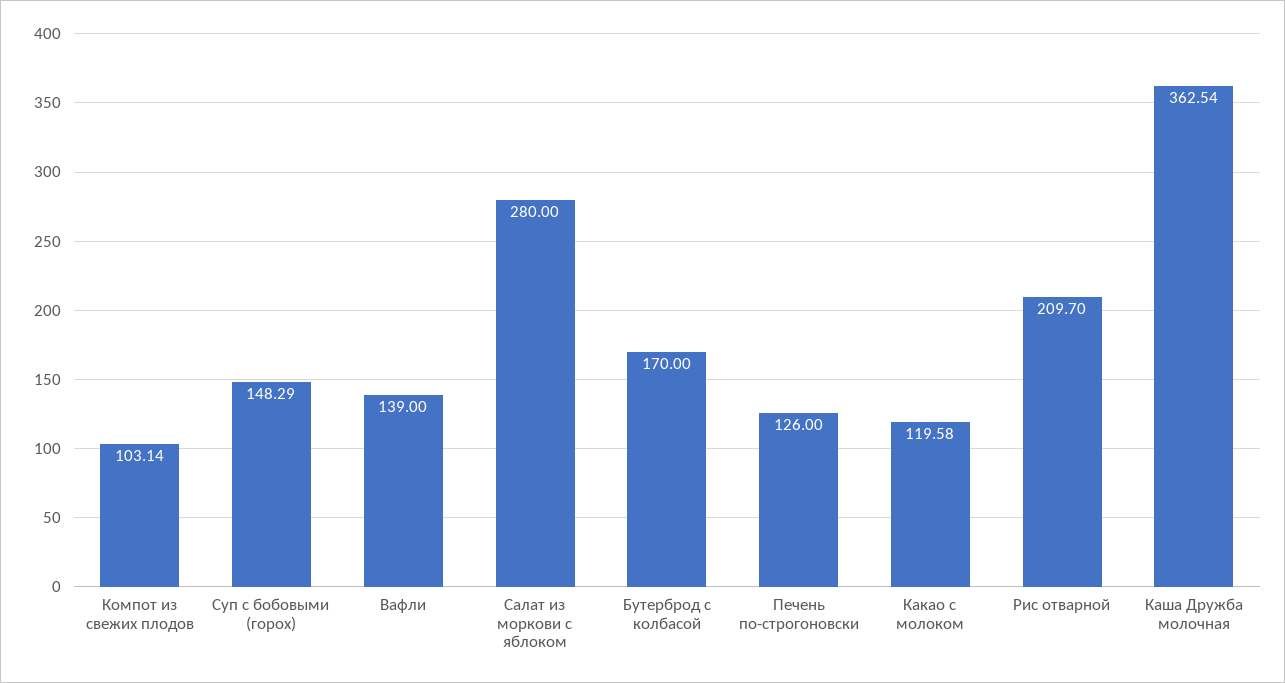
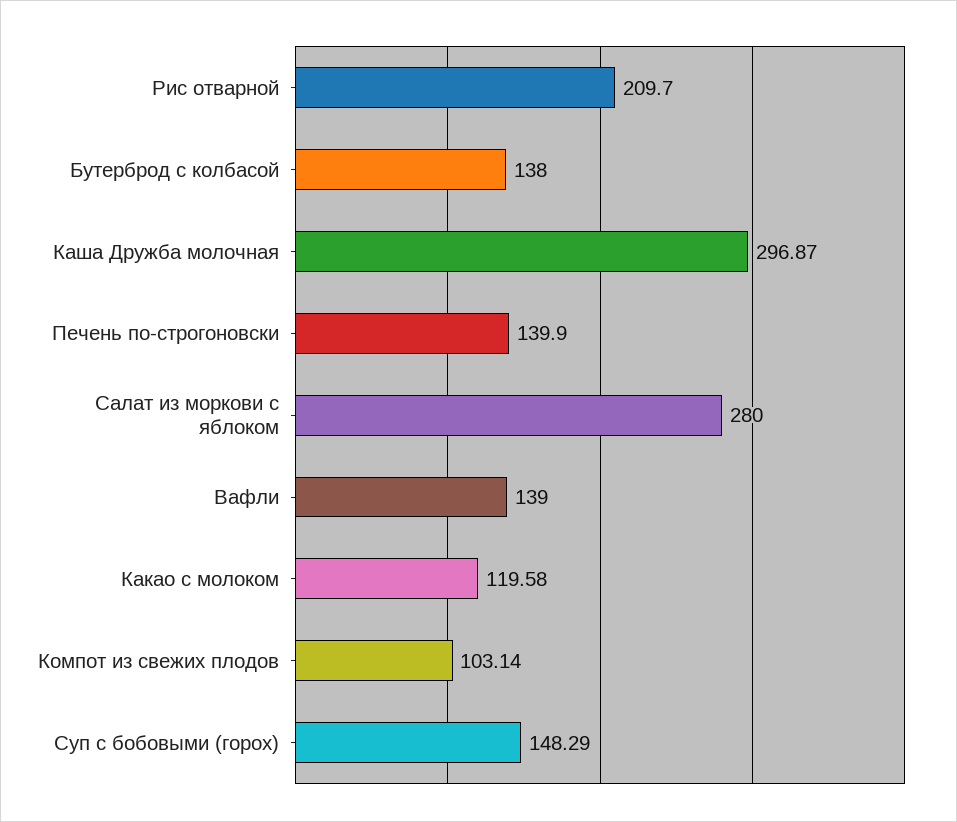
Бутерброд с колбасой: 170 -> 138
Печень по-строгоновски: 126 -> 139.9
Каша Дружба молочная: 362.54 -> 296.87

